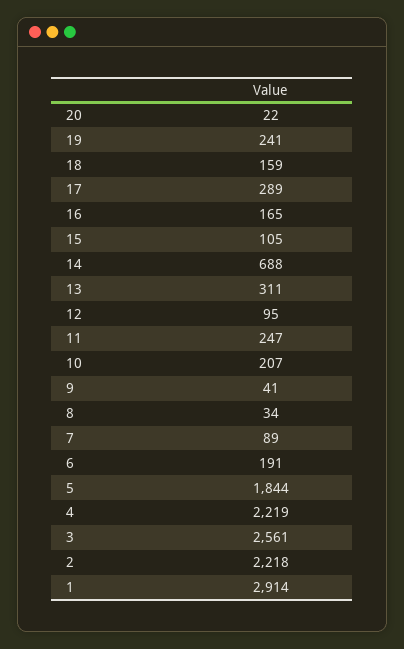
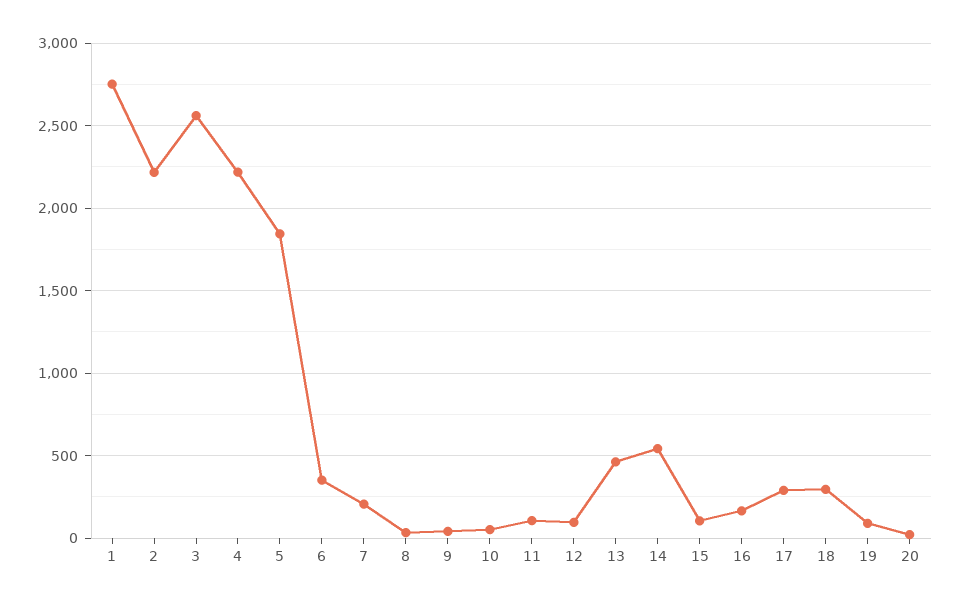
19: 241 -> 100
18: 159 -> 300
14: 688 -> 550
13: 311 -> 450
11: 247 -> 100
10: 207 -> 50
7: 89 -> 200
6: 191 -> 350
1: 2914 -> 2750

